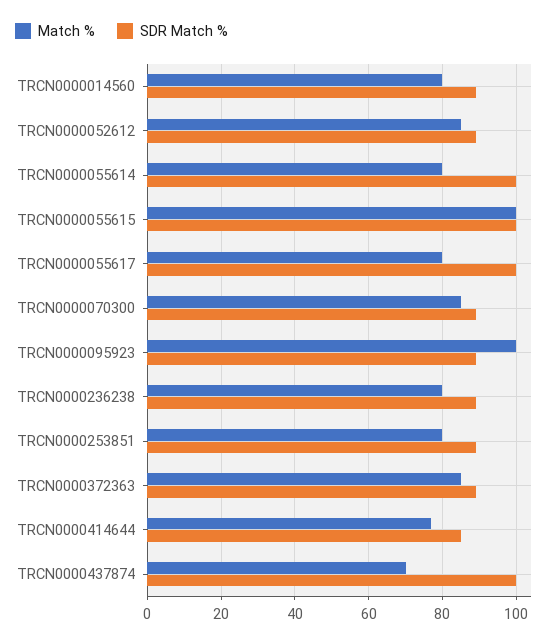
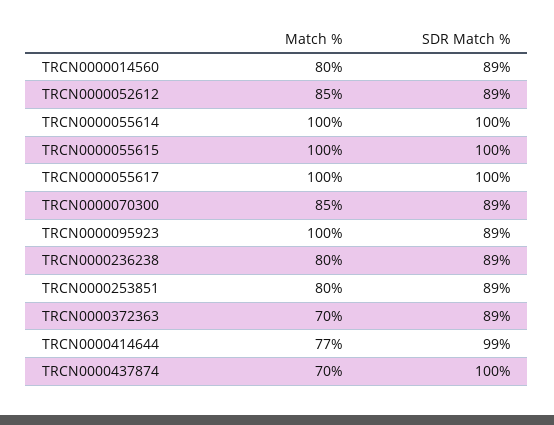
Match %, TRCN0000055614: 80 -> 100
Match %, TRCN0000055617: 80 -> 100
Match %, TRCN0000372363: 85 -> 70
SDR Match %, TRCN0000414644: 85 -> 99

